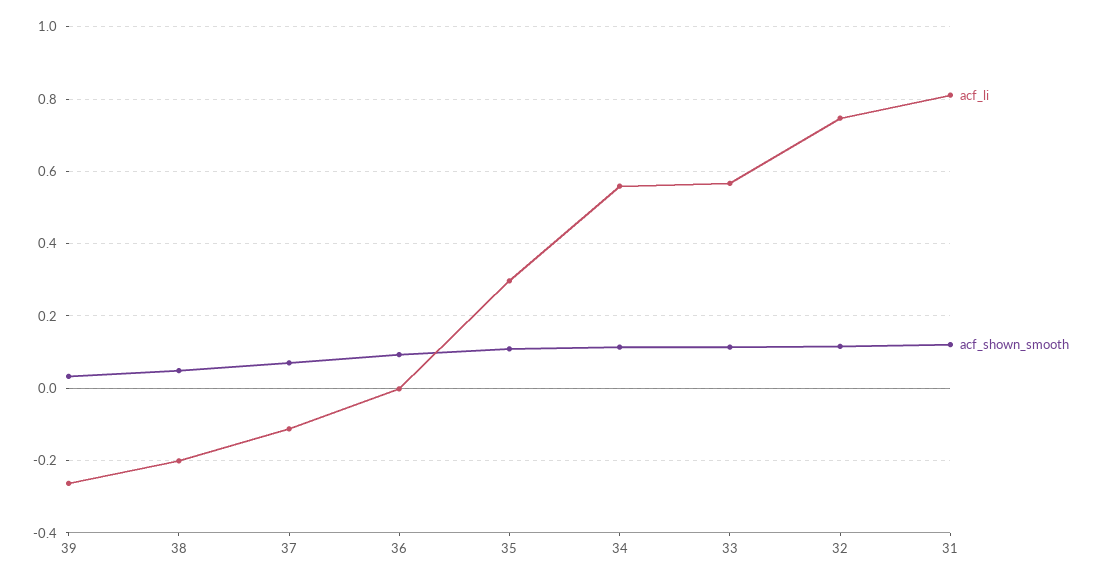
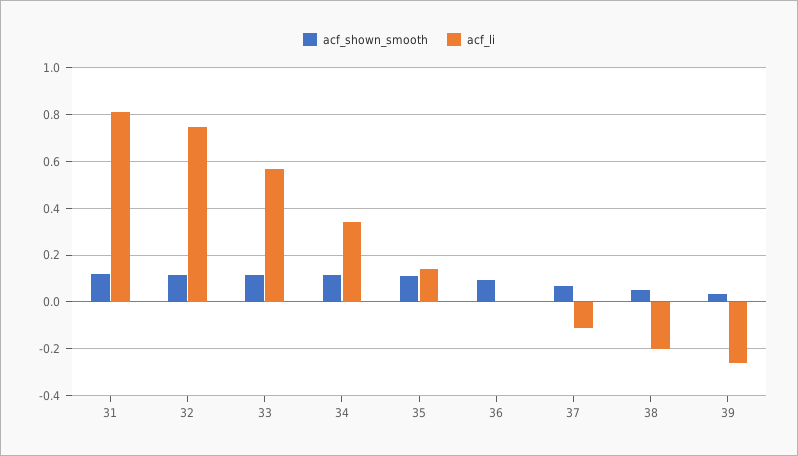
acf_li, 35: 0.3 -> 0.15
acf_li, 34: 0.56 -> 0.35

